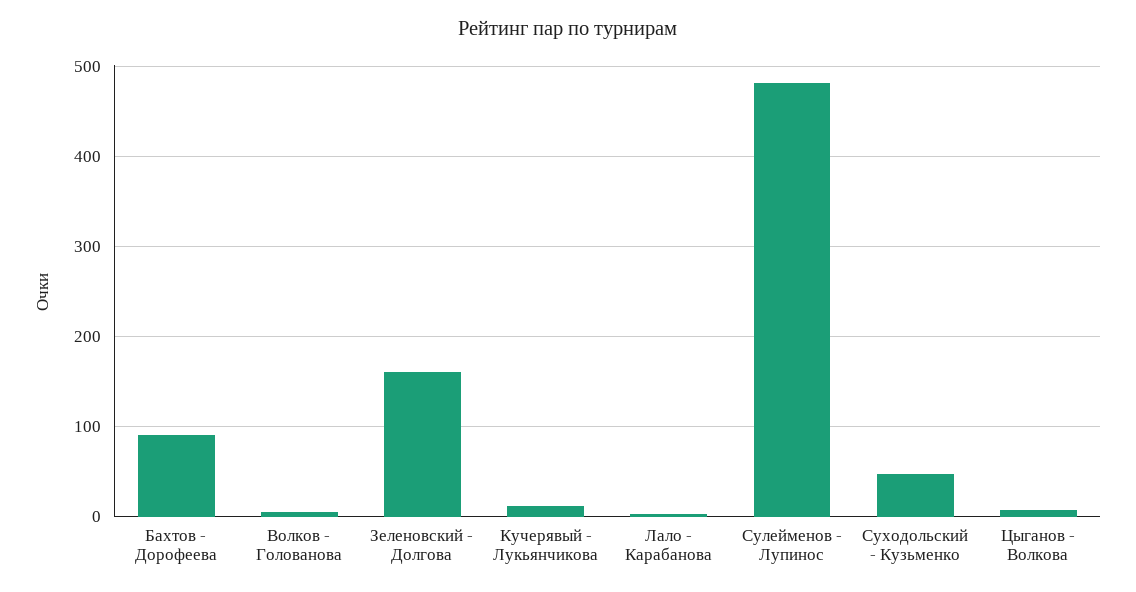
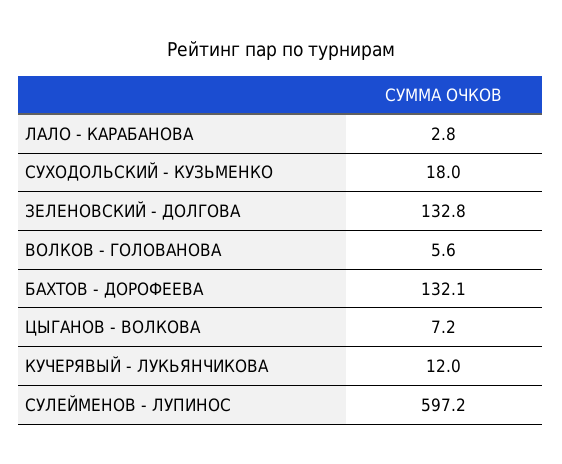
Бахтов - Дорофеева: 90 -> 132.1
Зеленовский - Долгова: 160 -> 132.8
Сулейменов - Лупинос: 480 -> 597.2
Суходольский - Кузьменко: 50 -> 18

